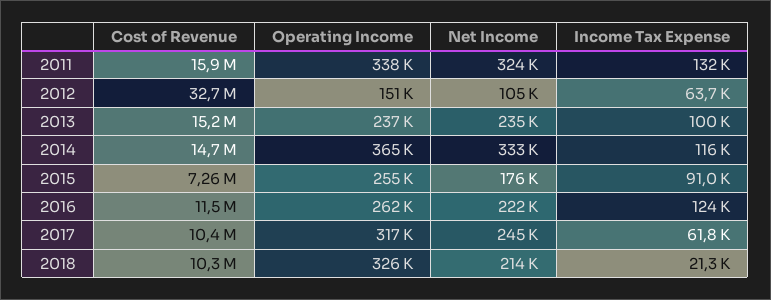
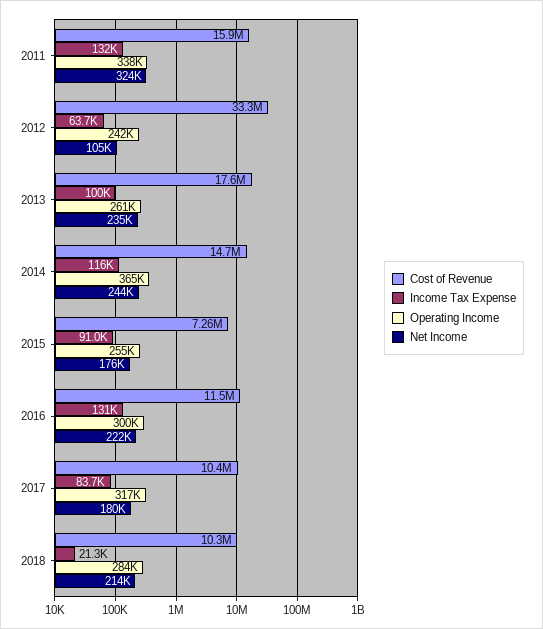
Cost of Revenue, 2012: 32700000 -> 33300000
Operating Income, 2012: 151000 -> 242000
Cost of Revenue, 2013: 15200000 -> 17600000
Operating Income, 2013: 237000 -> 261000
Net Income, 2014: 333000 -> 244000
Operating Income, 2016: 262000 -> 300000
Income Tax Expense, 2016: 124000 -> 131000
Net Income, 2017: 245000 -> 180000
Income Tax Expense, 2017: 61800 -> 83700
Operating Income, 2018: 326000 -> 284000

